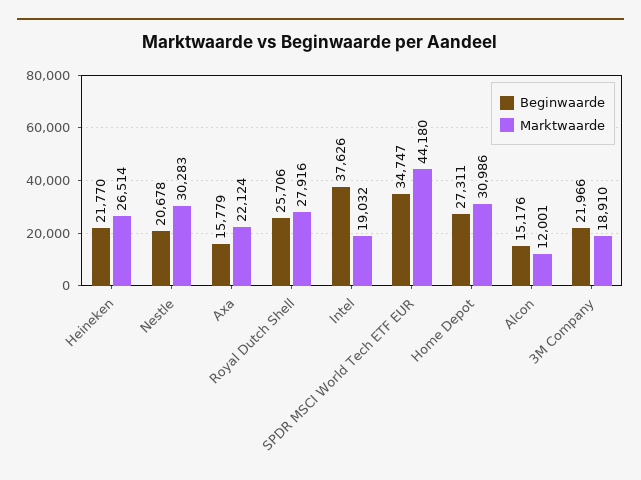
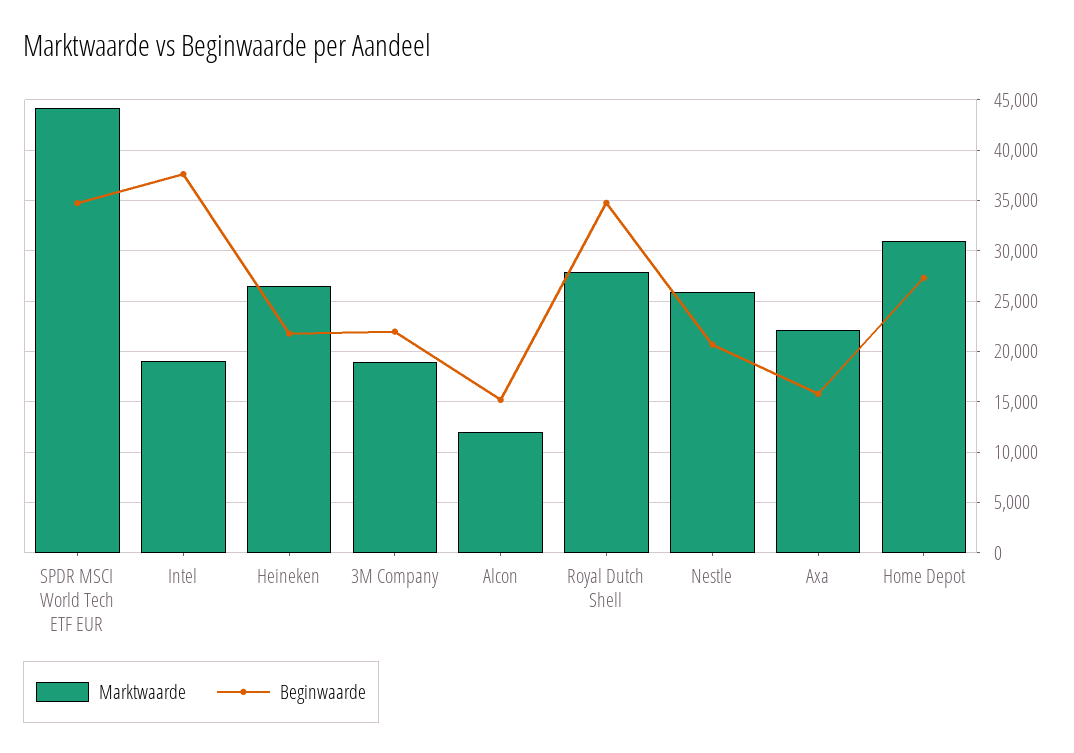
Marktwaarde, Nestle: 30283 -> 26000
Beginwaarde, Royal Dutch Shell: 25706 -> 35000

